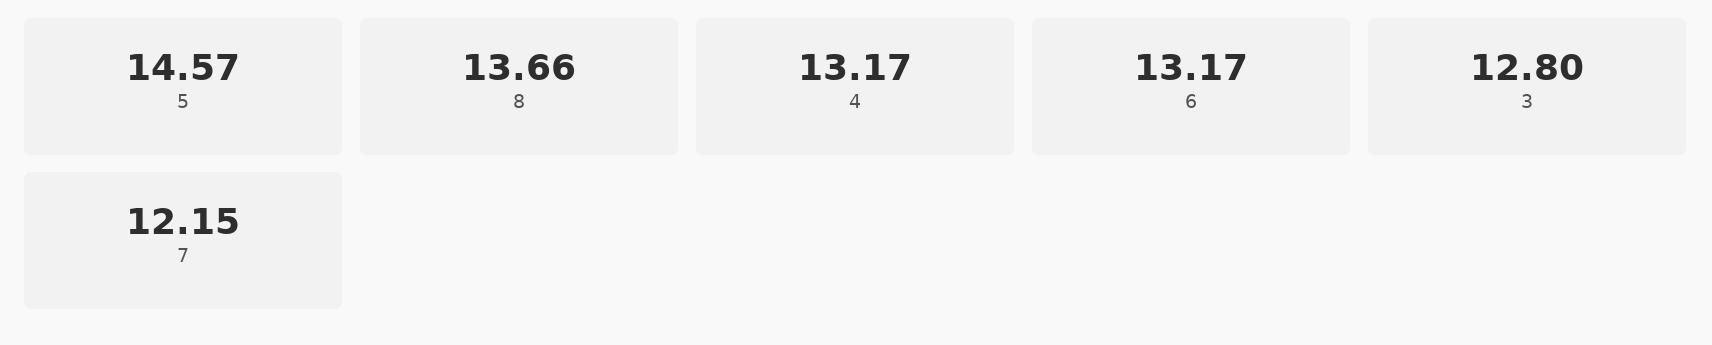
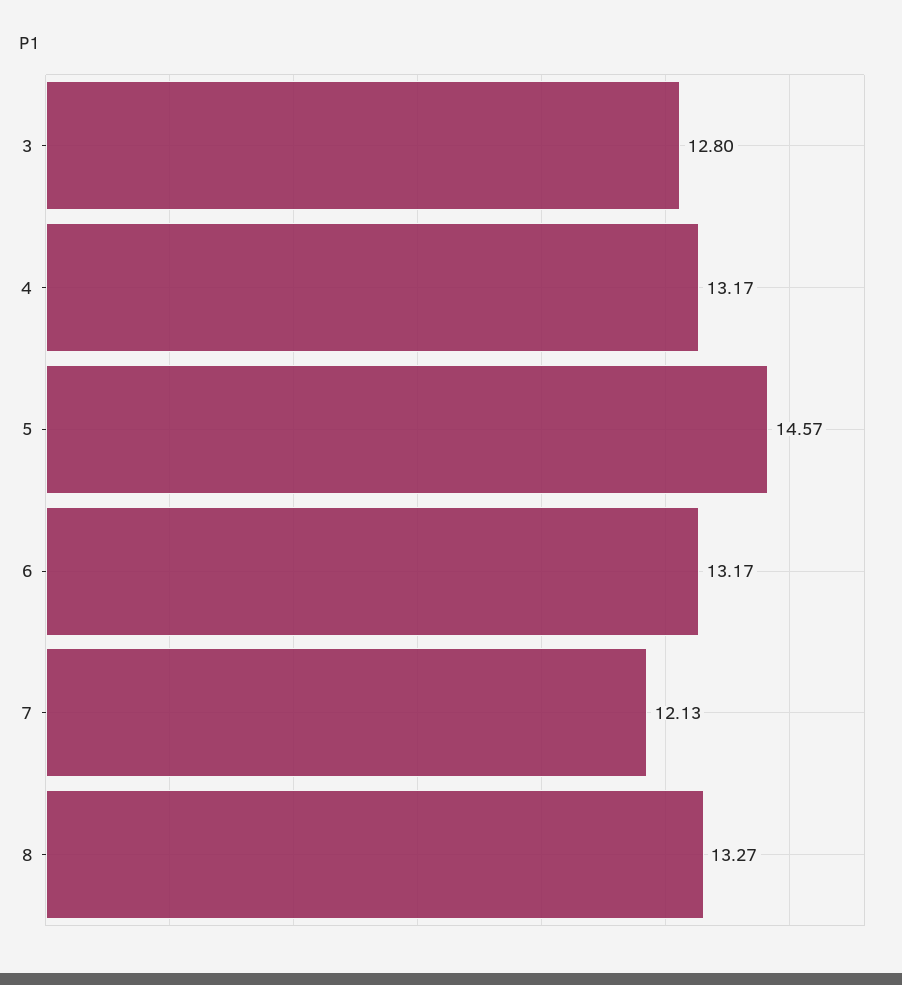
8: 13.66 -> 13.27
7: 12.15 -> 12.13

